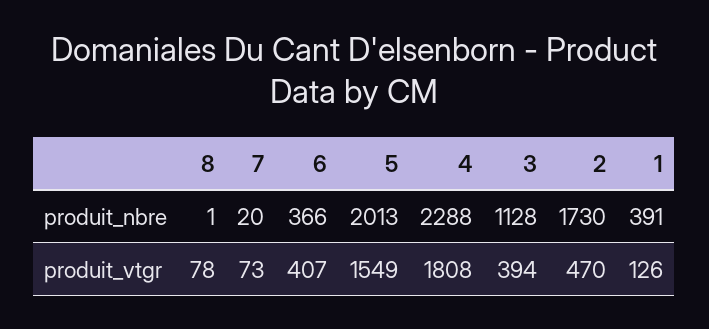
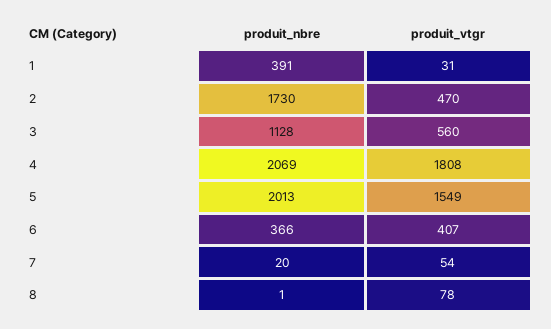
4, produit_nbre: 2288 -> 2069
7, produit_vtgr: 73 -> 54
3, produit_vtgr: 394 -> 560
1, produit_vtgr: 126 -> 31

